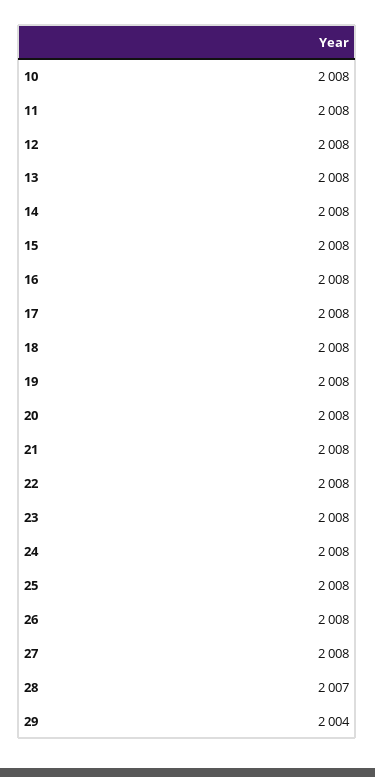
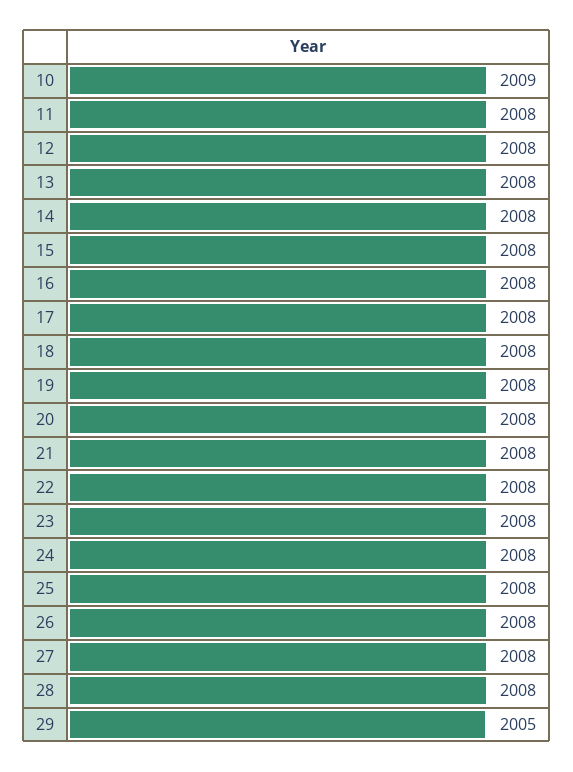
10: 2008 -> 2009
28: 2007 -> 2008
29: 2004 -> 2005

